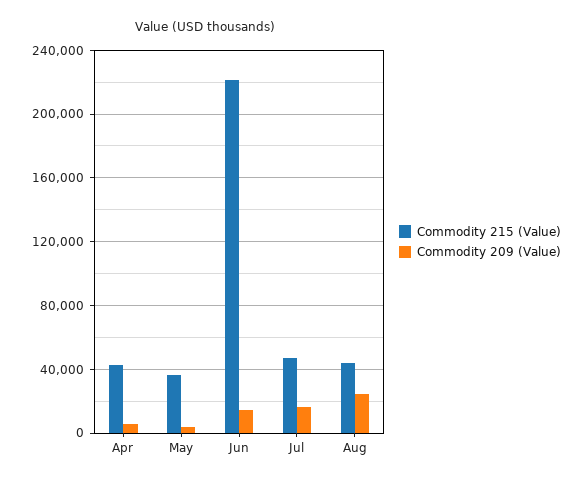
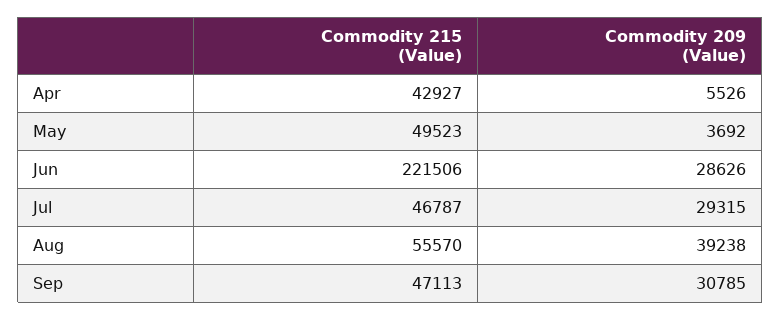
Commodity 215 (Value), May: 35000 -> 49523
Commodity 209 (Value), Jun: 15000 -> 28626
Commodity 209 (Value), Jul: 15000 -> 29315
Commodity 215 (Value), Aug: 45000 -> 55570
Commodity 209 (Value), Aug: 25000 -> 39238
Commodity 215 (Value), Sep: none -> 47113
Commodity 209 (Value), Sep: none -> 30785

